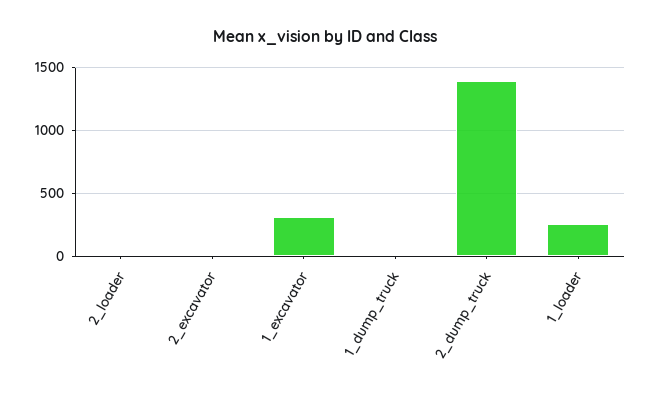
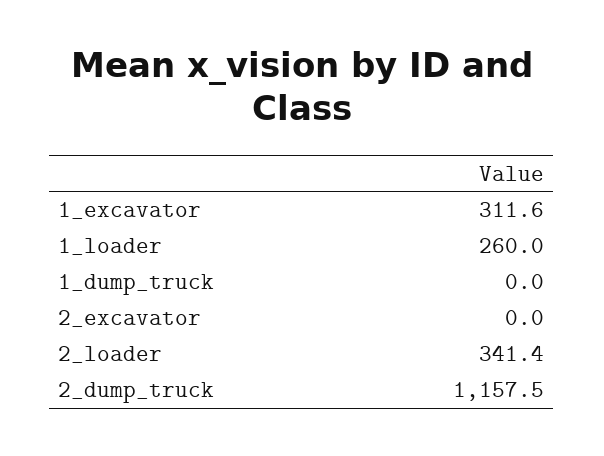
2_loader: 0 -> 341.4
2_dump_truck: 1400 -> 1157.5

